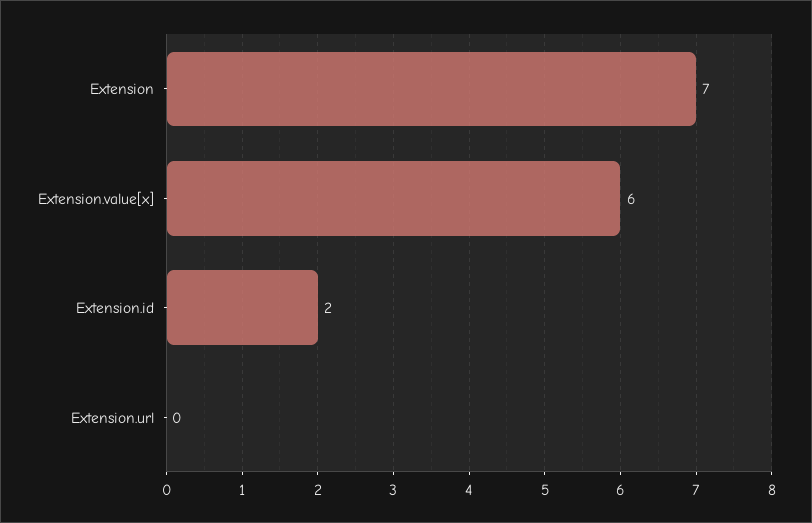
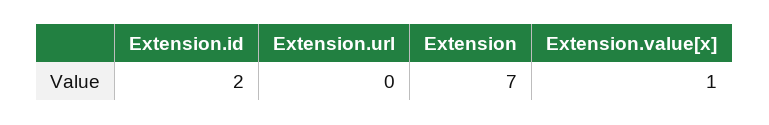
Extension.value[x]: 6 -> 1

